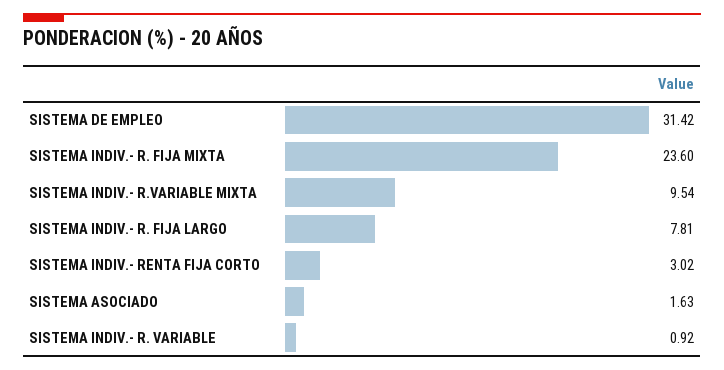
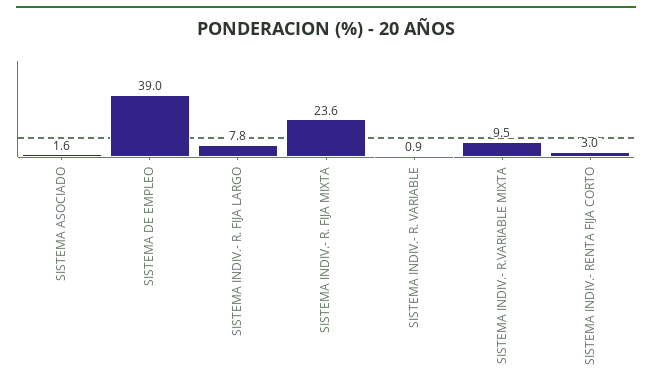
SISTEMA DE EMPLEO: 31.42 -> 39

